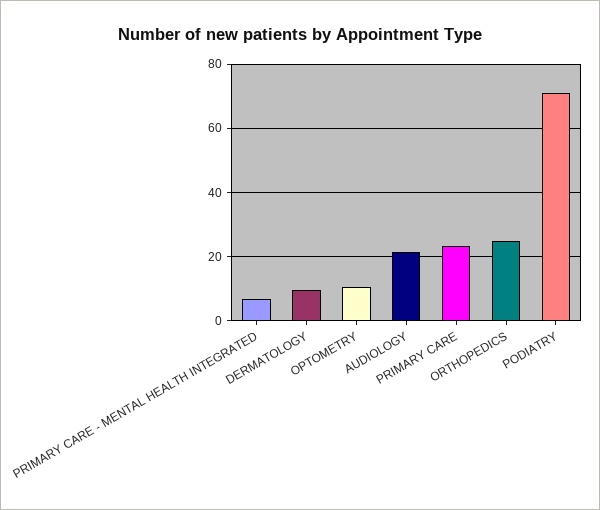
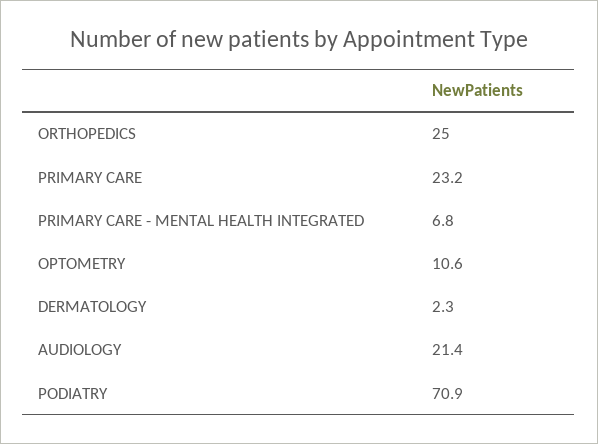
DERMATOLOGY: 10 -> 2.3

